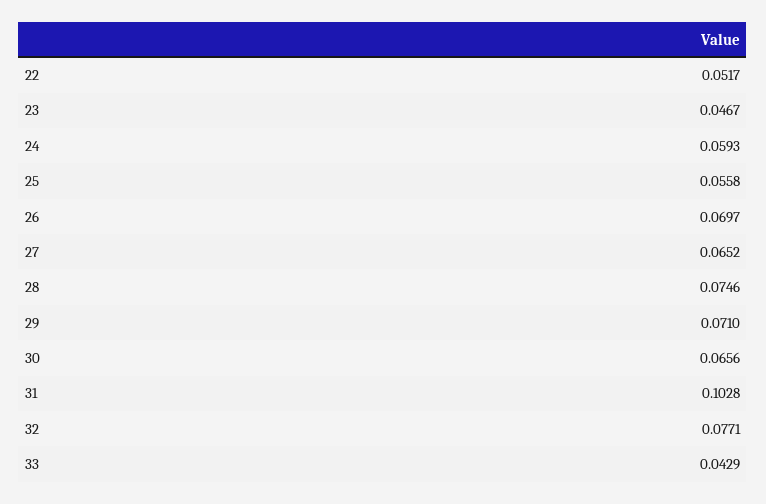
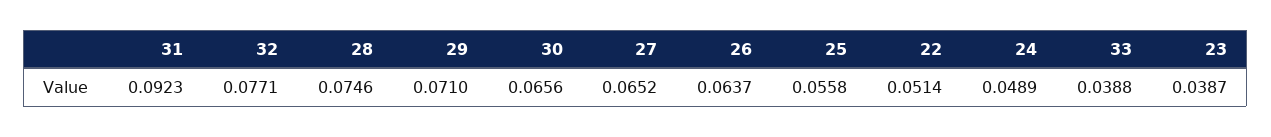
22: 0.0517 -> 0.0514
23: 0.0467 -> 0.0387
24: 0.0593 -> 0.0489
26: 0.0697 -> 0.0637
31: 0.1028 -> 0.0923
33: 0.0429 -> 0.0388

